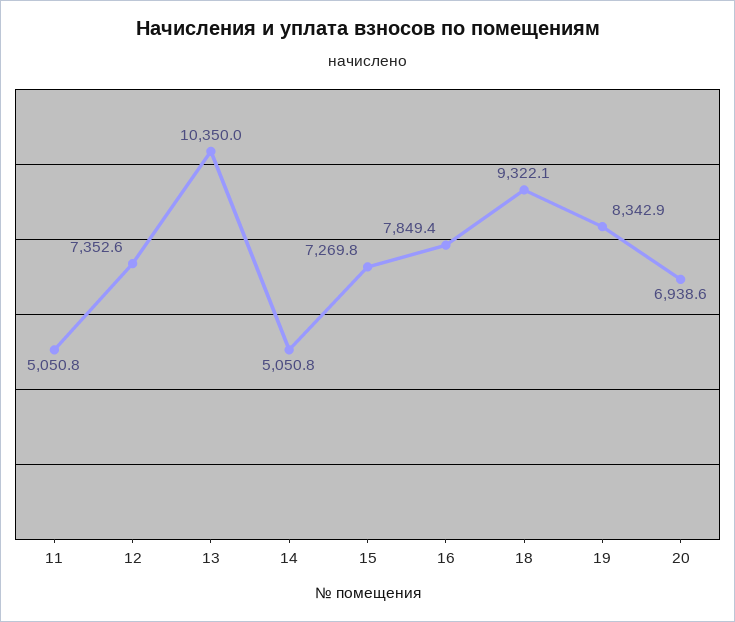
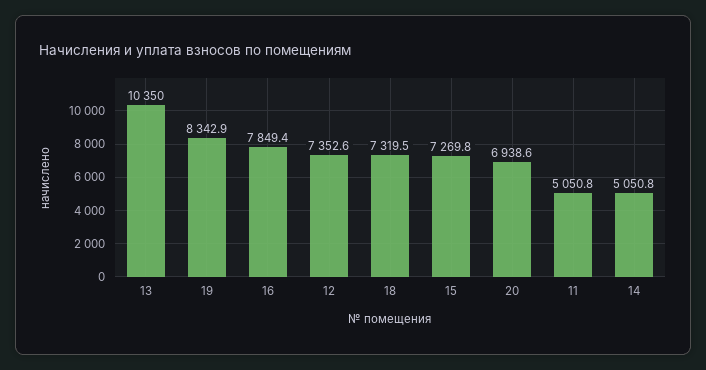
18: 9322.1 -> 7319.5

